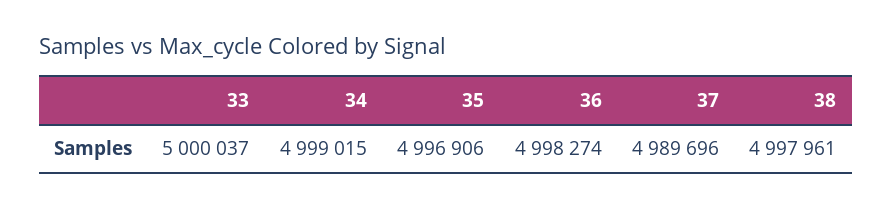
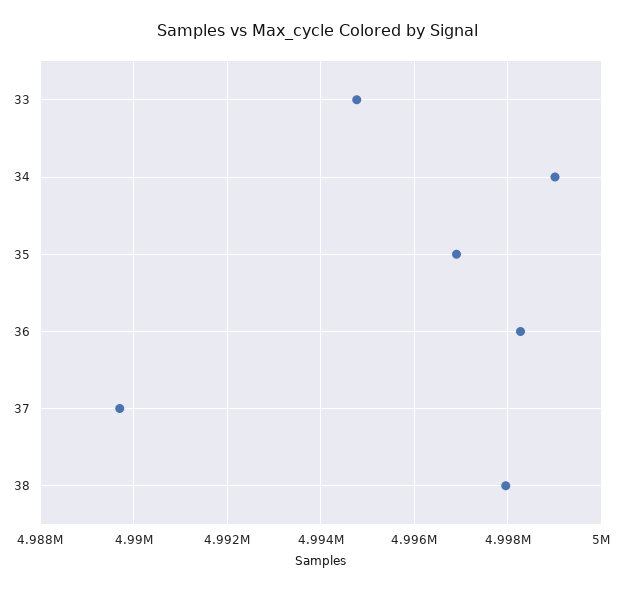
33: 5000037 -> 4994800

